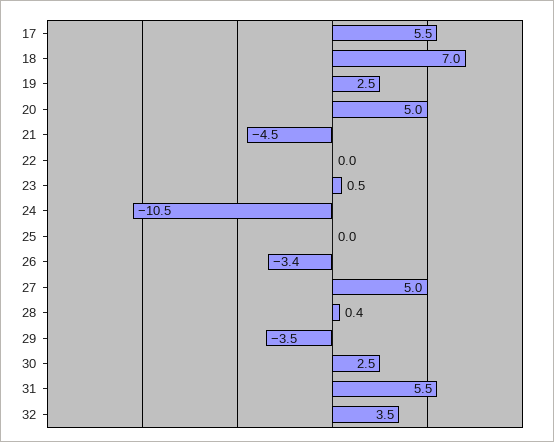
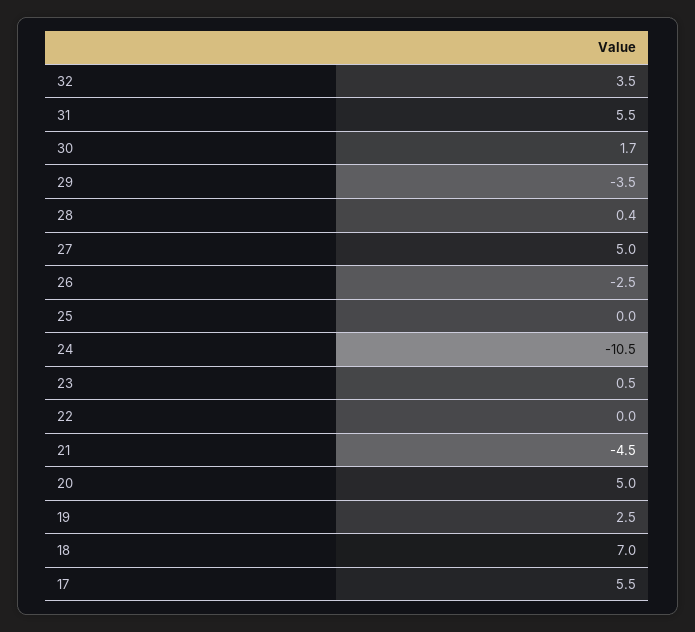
26: -3.4 -> -2.5
30: 2.5 -> 1.7

